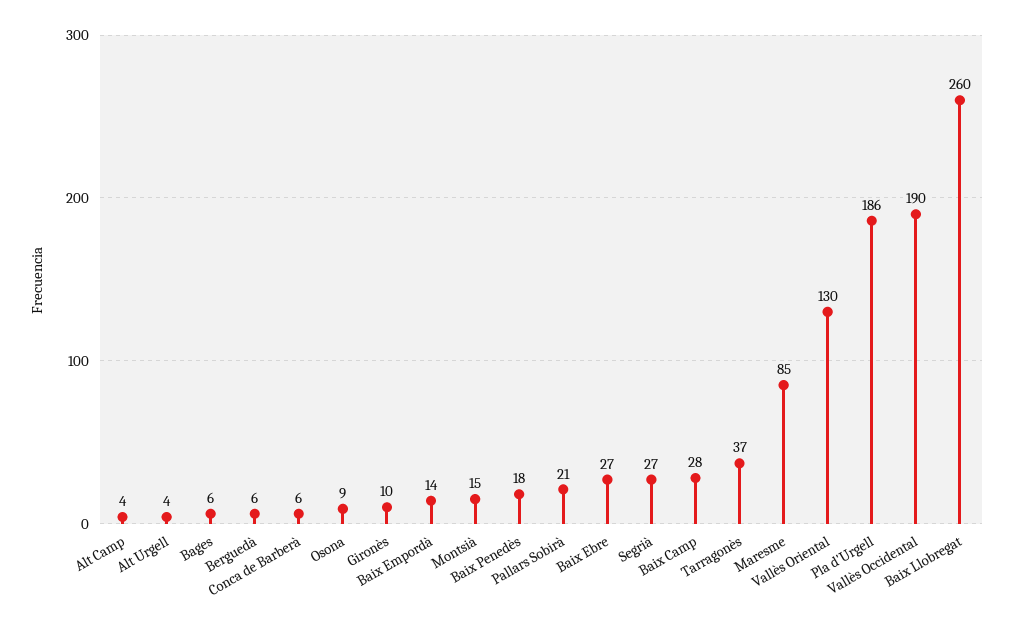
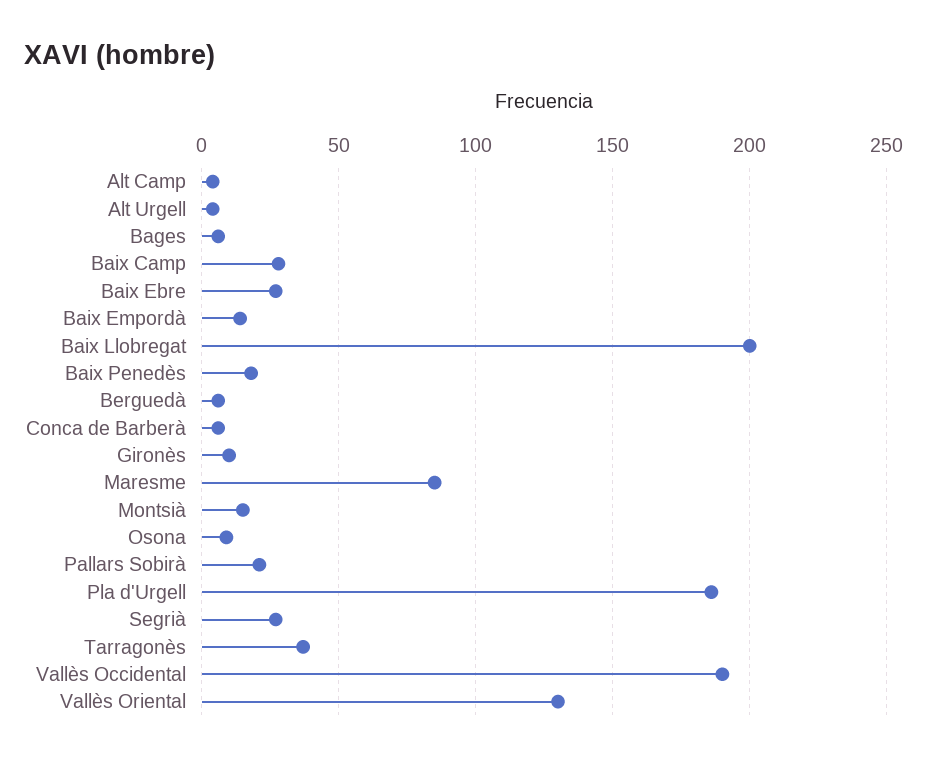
Baix Llobregat: 260 -> 200

